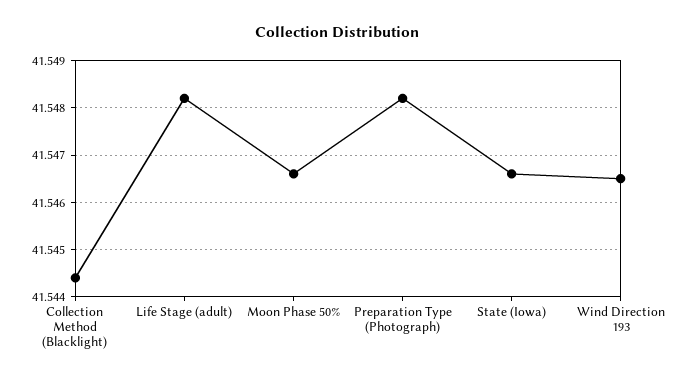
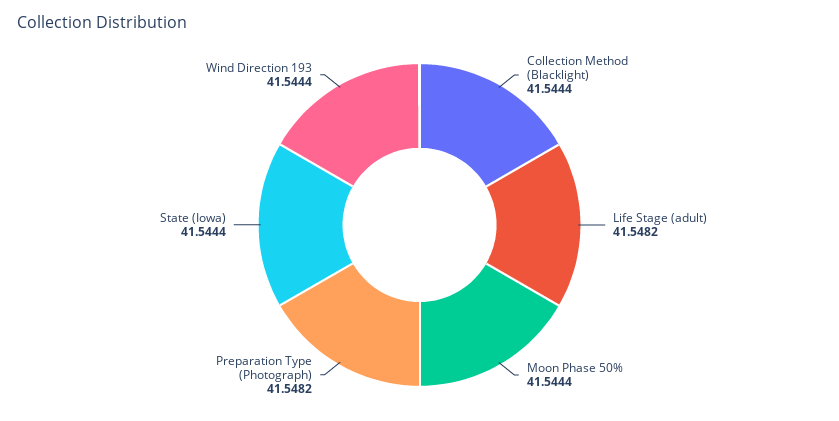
Moon Phase 50%: 41.5465 -> 41.5444
State (Iowa): 41.5465 -> 41.5444
Wind Direction 193: 41.5465 -> 41.5444

